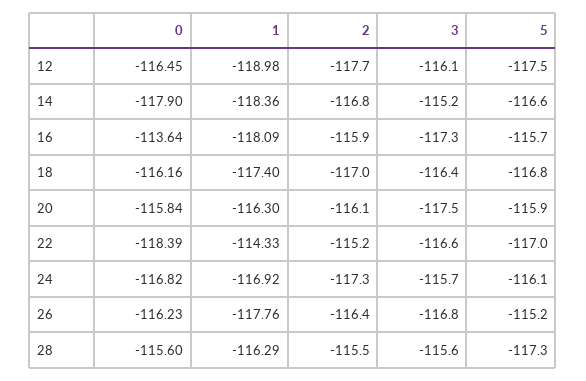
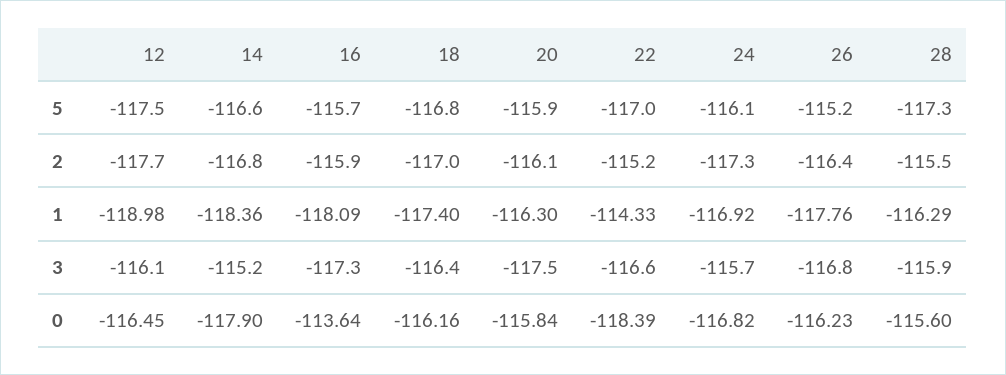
3, 28: -115.6 -> -115.9

